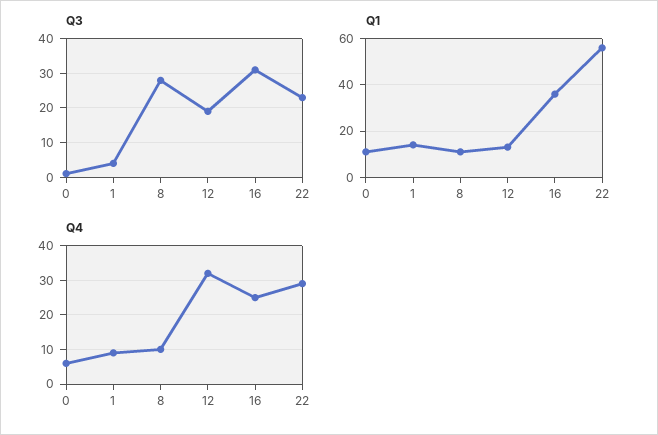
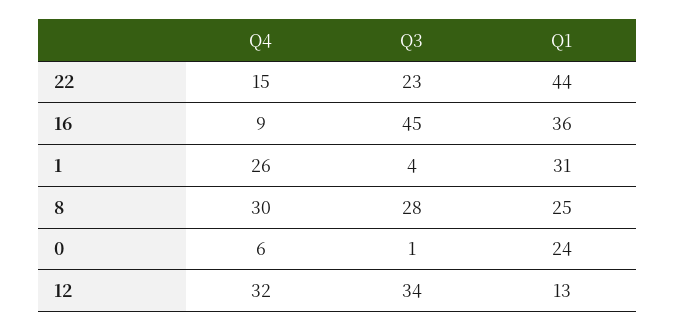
Q3, 12: 20 -> 34
Q3, 16: 30 -> 45
Q1, 0: 10 -> 24
Q1, 1: 15 -> 31
Q1, 8: 10 -> 25
Q1, 22: 55 -> 44
Q4, 1: 10 -> 26
Q4, 8: 10 -> 30
Q4, 16: 25 -> 9
Q4, 22: 30 -> 15

